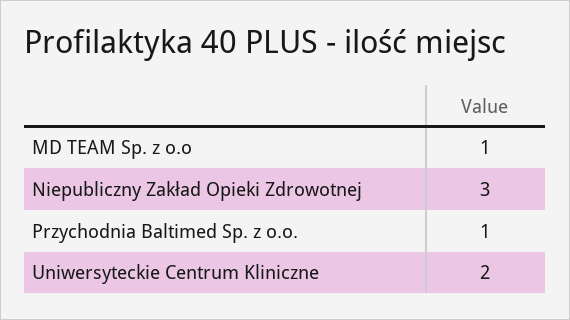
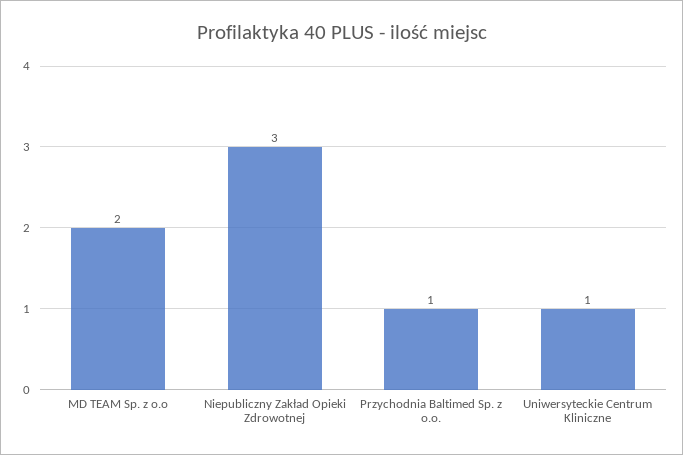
MD TEAM Sp. z o.o: 1 -> 2
Uniwersyteckie Centrum Kliniczne: 2 -> 1

